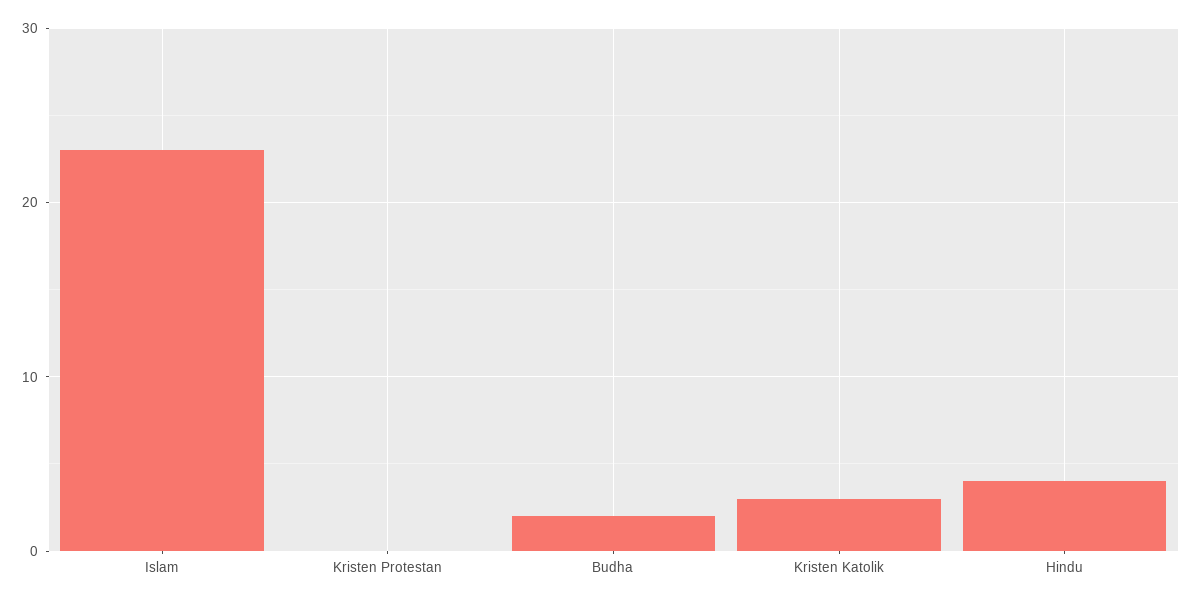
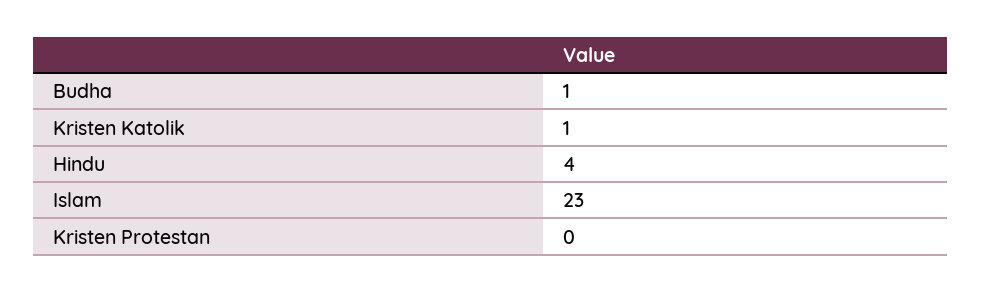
Budha: 2 -> 1
Kristen Katolik: 3 -> 1

